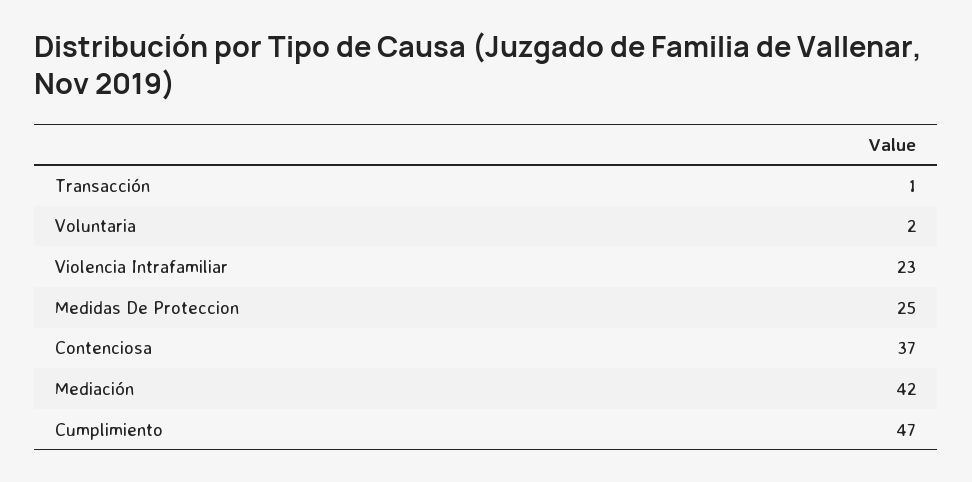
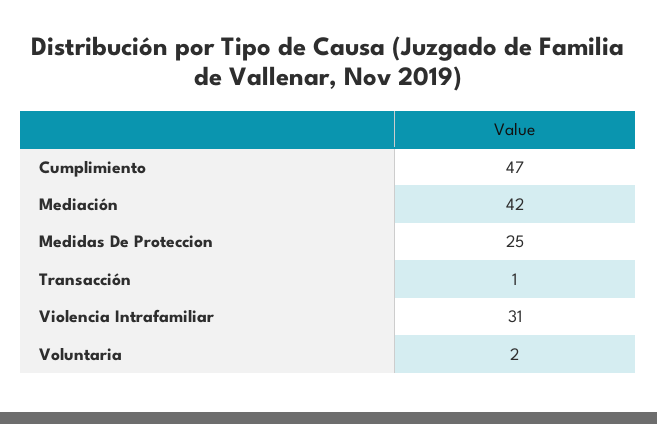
Violencia Intrafamiliar: 23 -> 31
Contenciosa: 37 -> none

